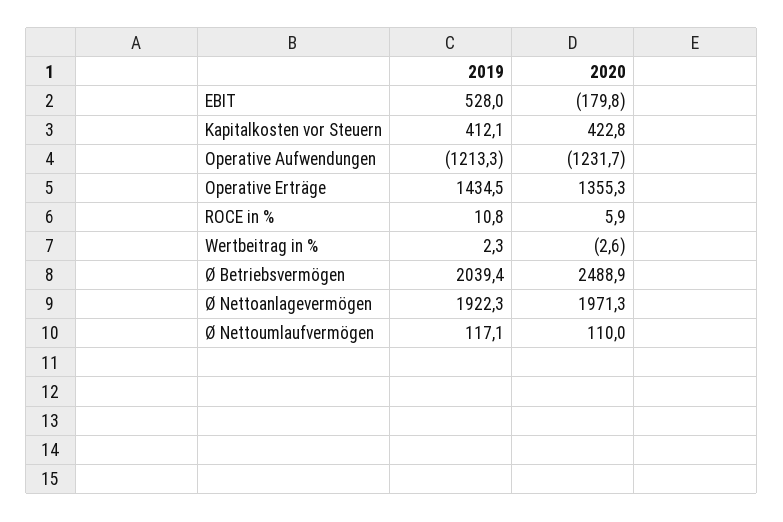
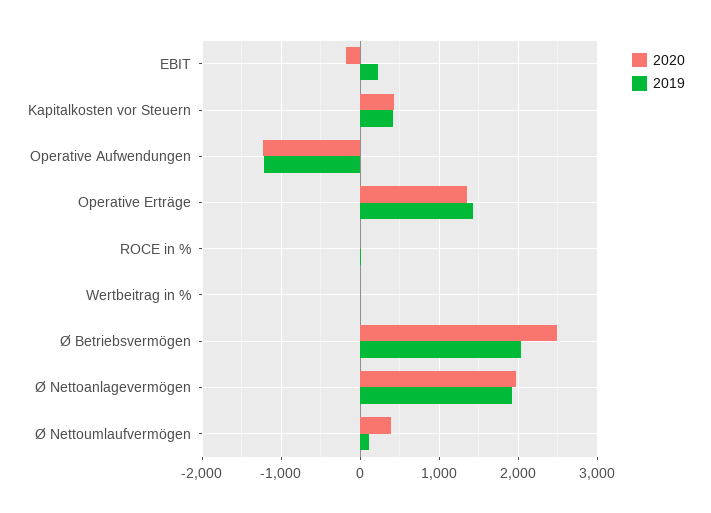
2019, EBIT: 528 -> 200
2020, Ø Nettoumlaufvermögen: 110 -> 400

